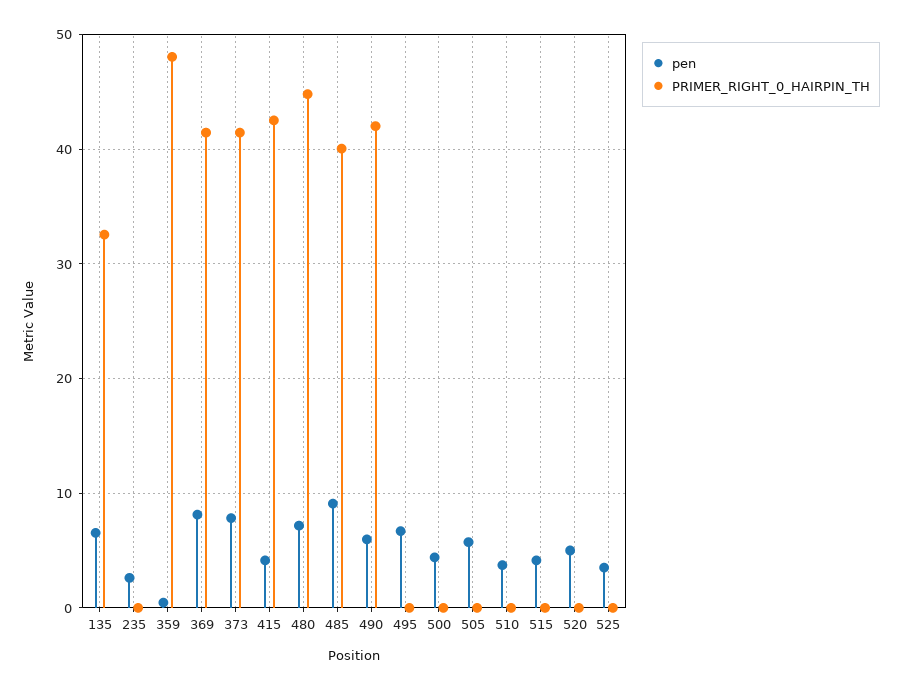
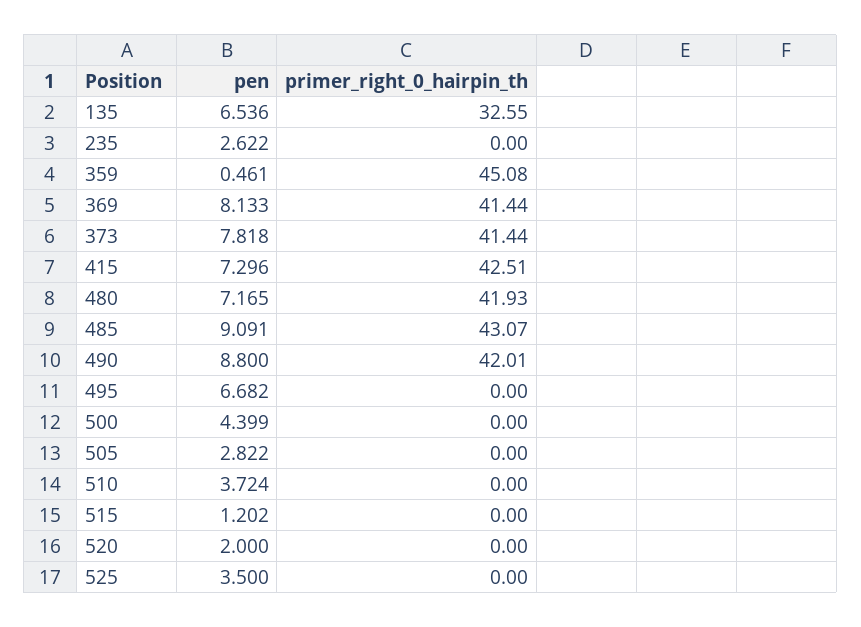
PRIMER_RIGHT_0_HAIRPIN_TH, 359: 48 -> 45.08
pen, 415: 4 -> 7.296
PRIMER_RIGHT_0_HAIRPIN_TH, 480: 45 -> 41.93
PRIMER_RIGHT_0_HAIRPIN_TH, 485: 40 -> 43.07
pen, 490: 6 -> 8.8
pen, 505: 6 -> 2.822
pen, 515: 4 -> 1.202
pen, 520: 5 -> 2

